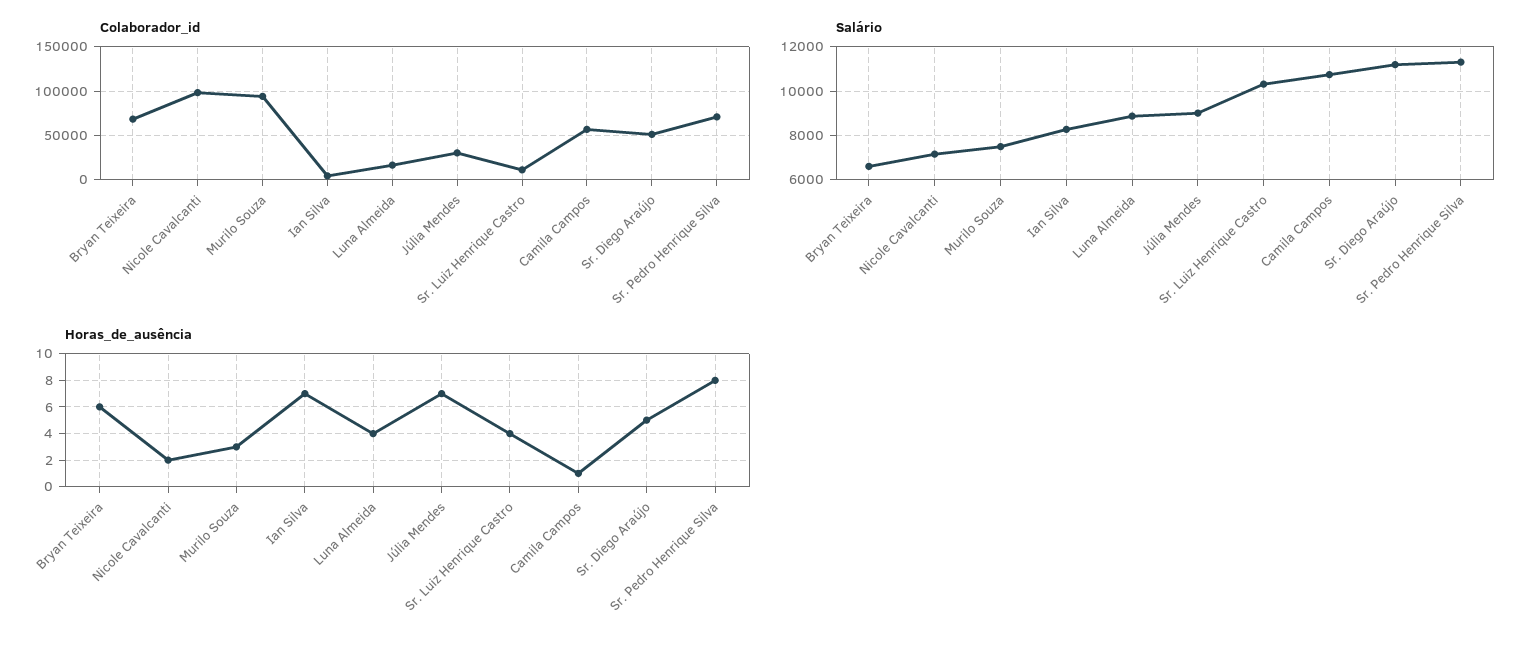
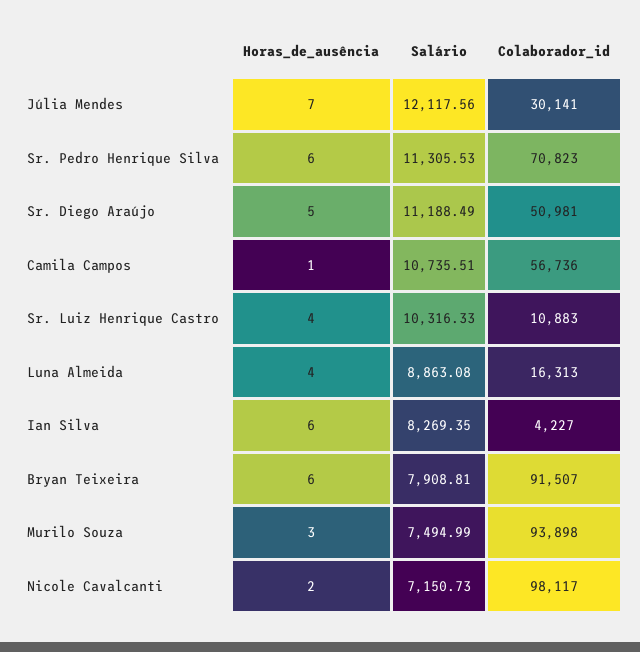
Colaborador_id, Bryan Teixeira: 70000 -> 91507
Salário, Bryan Teixeira: 6500 -> 7908.81
Salário, Júlia Mendes: 9000 -> 12117.56
Horas_de_ausência, Ian Silva: 7 -> 6
Horas_de_ausência, Sr. Pedro Henrique Silva: 8 -> 6

